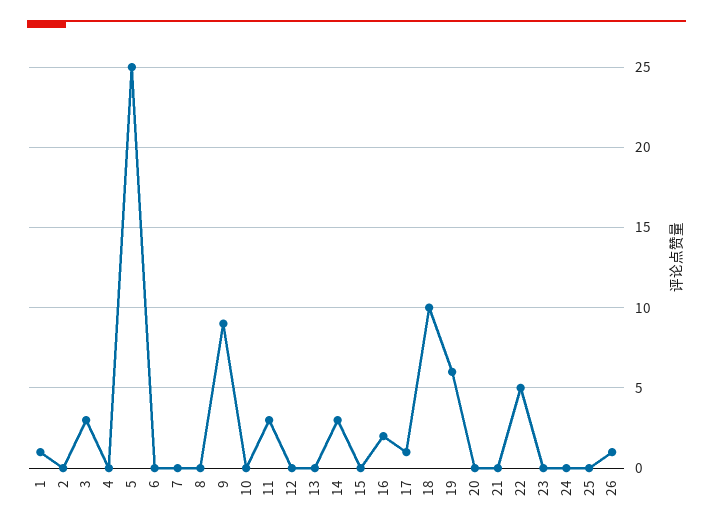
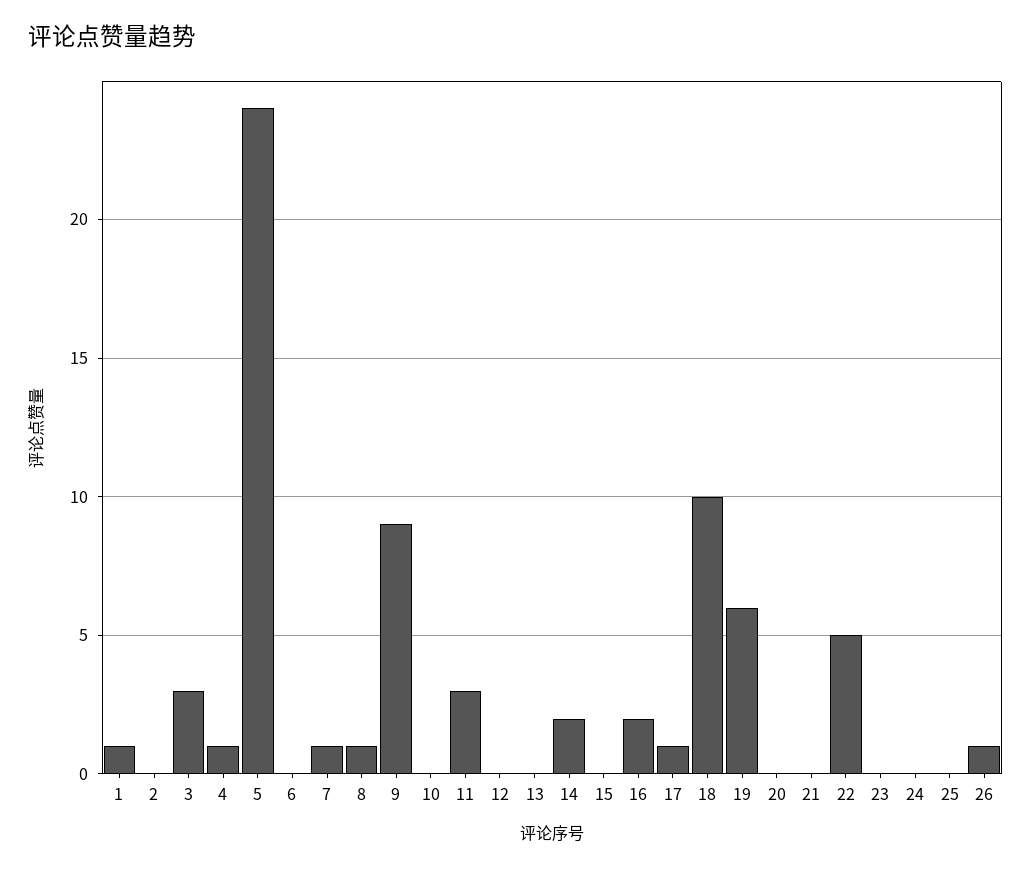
4: 0 -> 1
5: 25 -> 24
7: 0 -> 1
8: 0 -> 1
14: 3 -> 2

